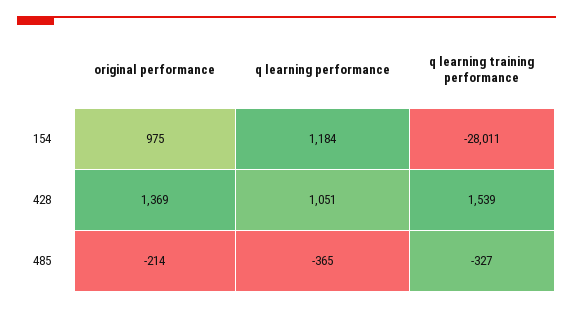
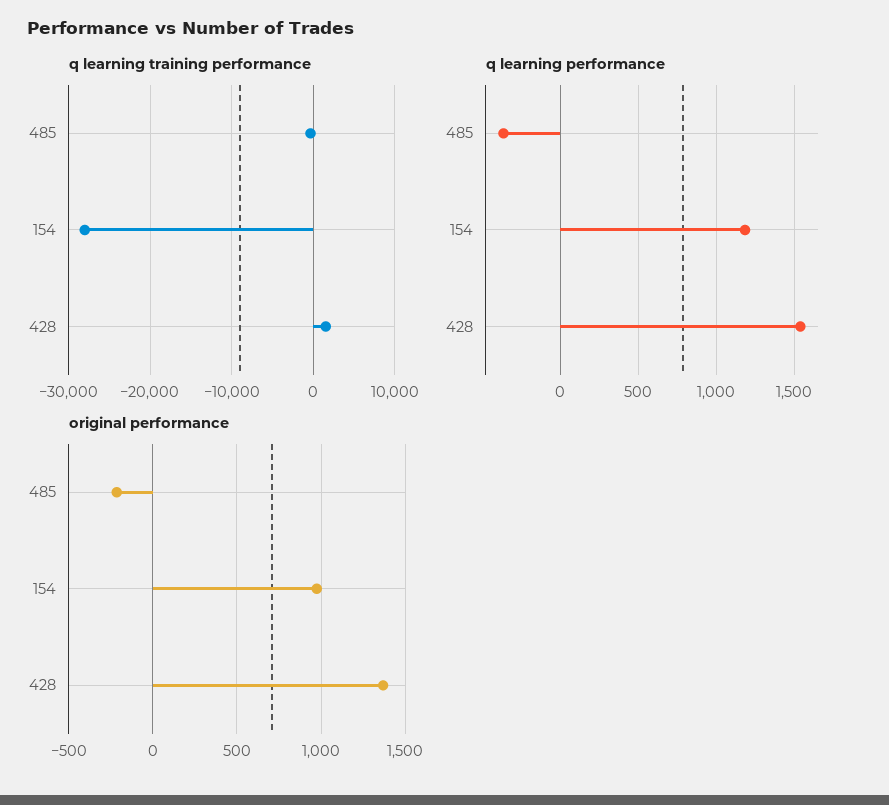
q learning performance, 428: 1051 -> 1550

